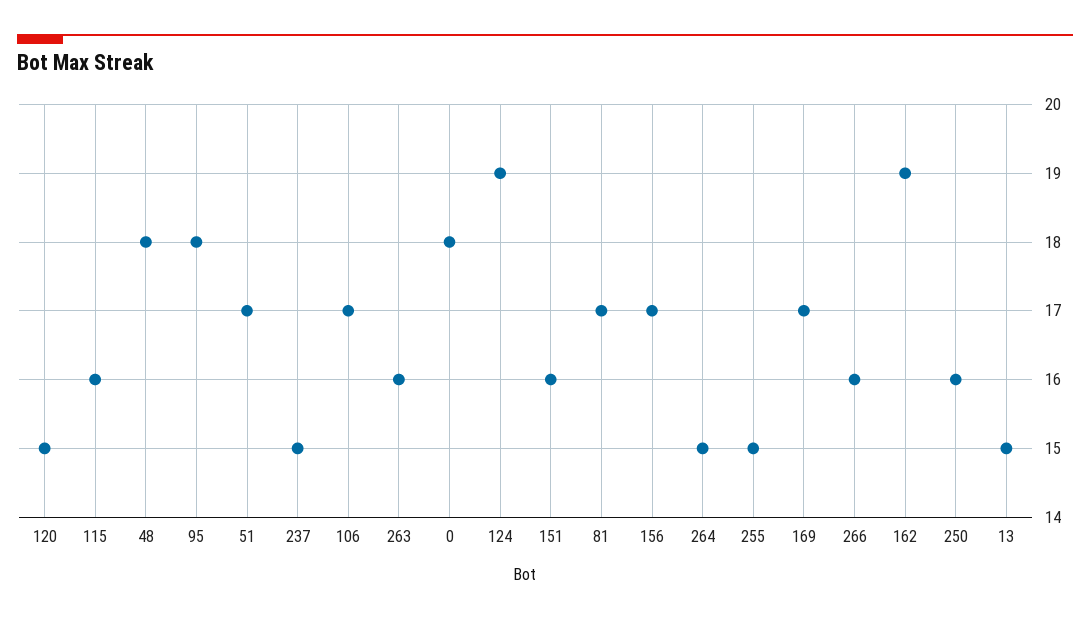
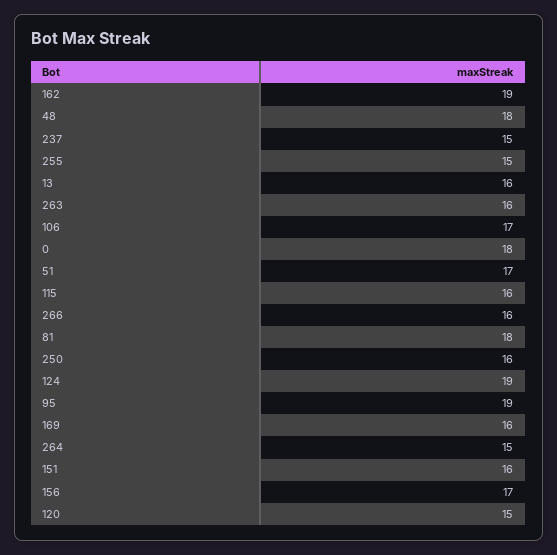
95: 18 -> 19
81: 17 -> 18
169: 17 -> 16
13: 15 -> 16

